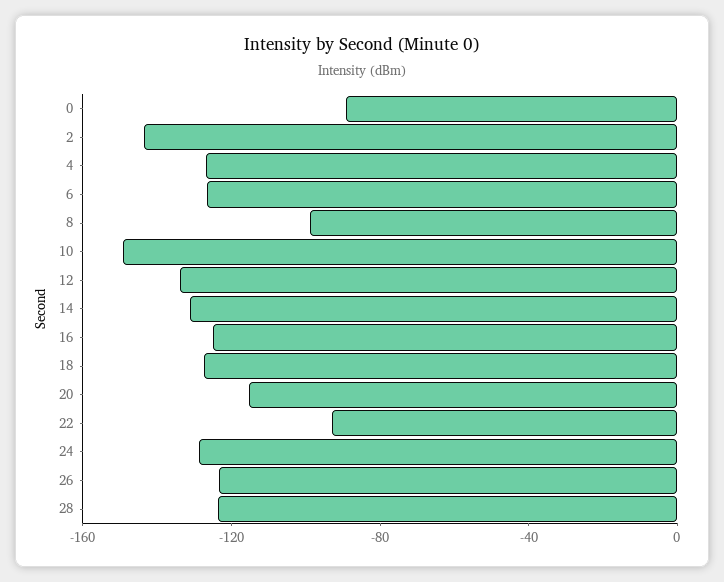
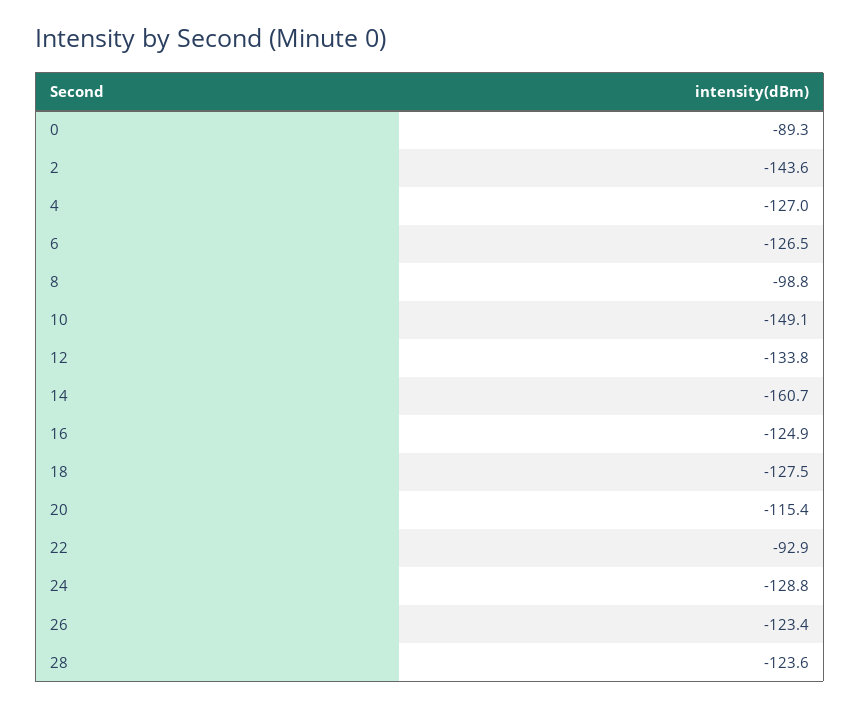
14: -130 -> -160.7

